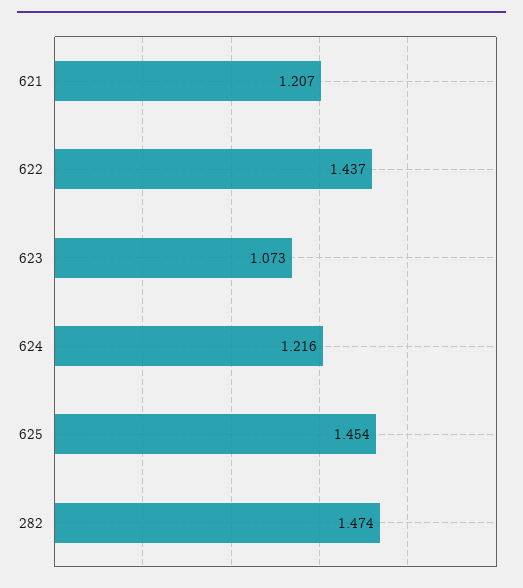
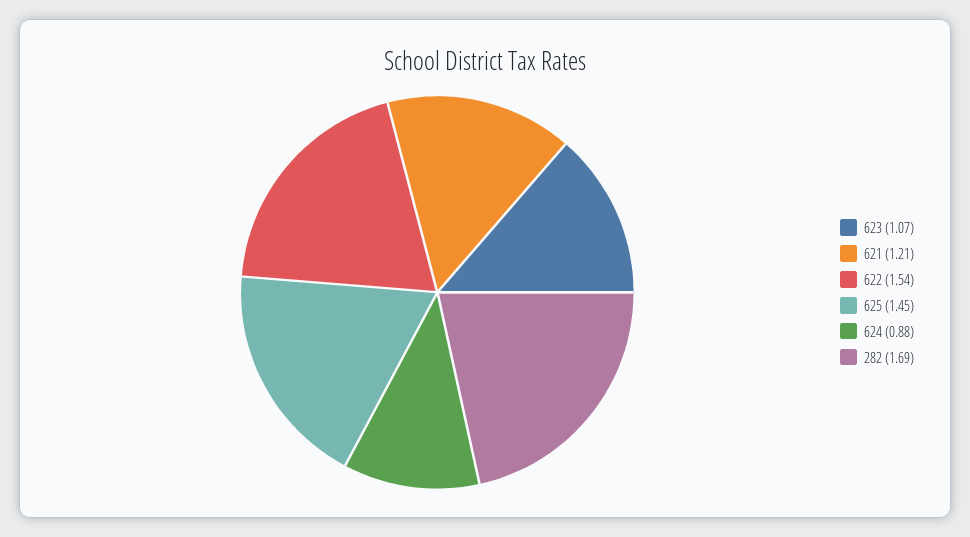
622: 1.437 -> 1.54
624: 1.216 -> 0.88
282: 1.474 -> 1.69

